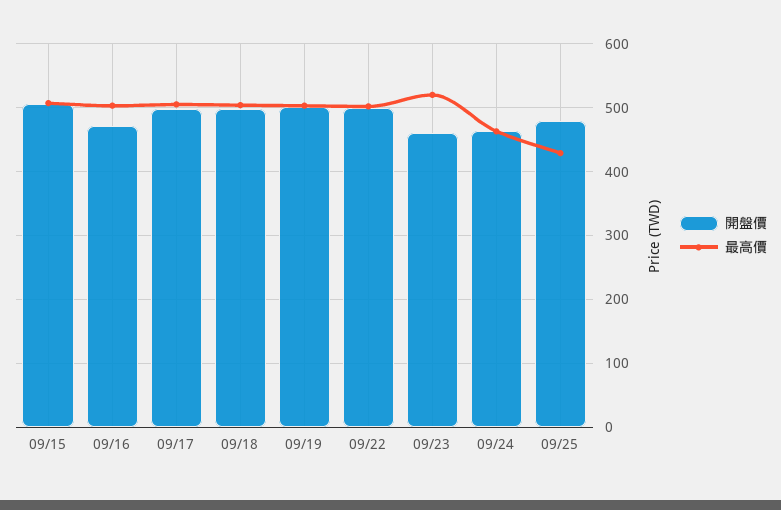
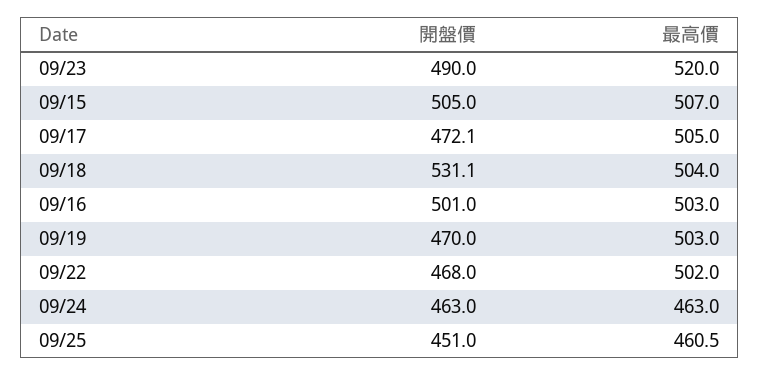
開盤價, 09/16: 470 -> 501
開盤價, 09/17: 500 -> 472.1
開盤價, 09/18: 500 -> 531.1
開盤價, 09/19: 500 -> 470
開盤價, 09/22: 500 -> 468
開盤價, 09/23: 460 -> 490
開盤價, 09/25: 480 -> 451
最高價, 09/25: 430 -> 460.5

